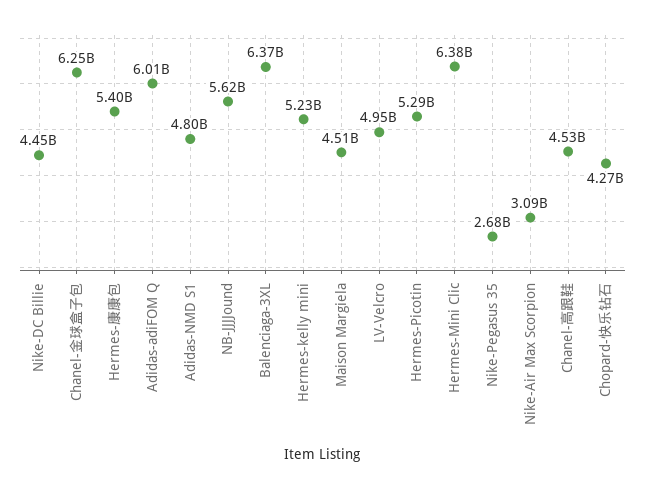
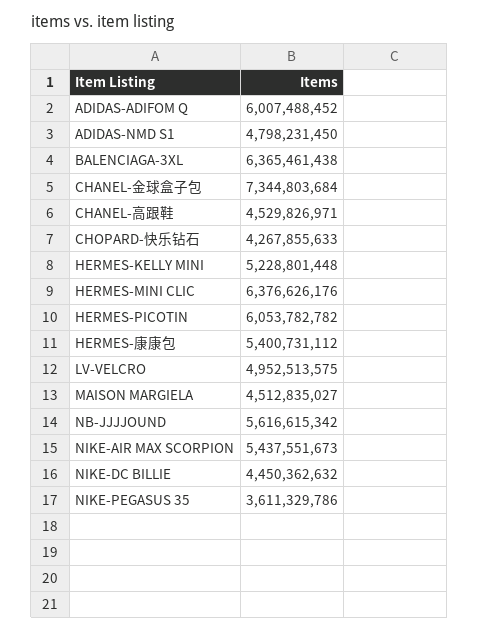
Chanel-金球盒子包: 6250000000 -> 7344803684
Hermes-Picotin: 5290000000 -> 6053782782
Nike-Pegasus 35: 2680000000 -> 3611329786
Nike-Air Max Scorpion: 3090000000 -> 5437551673

